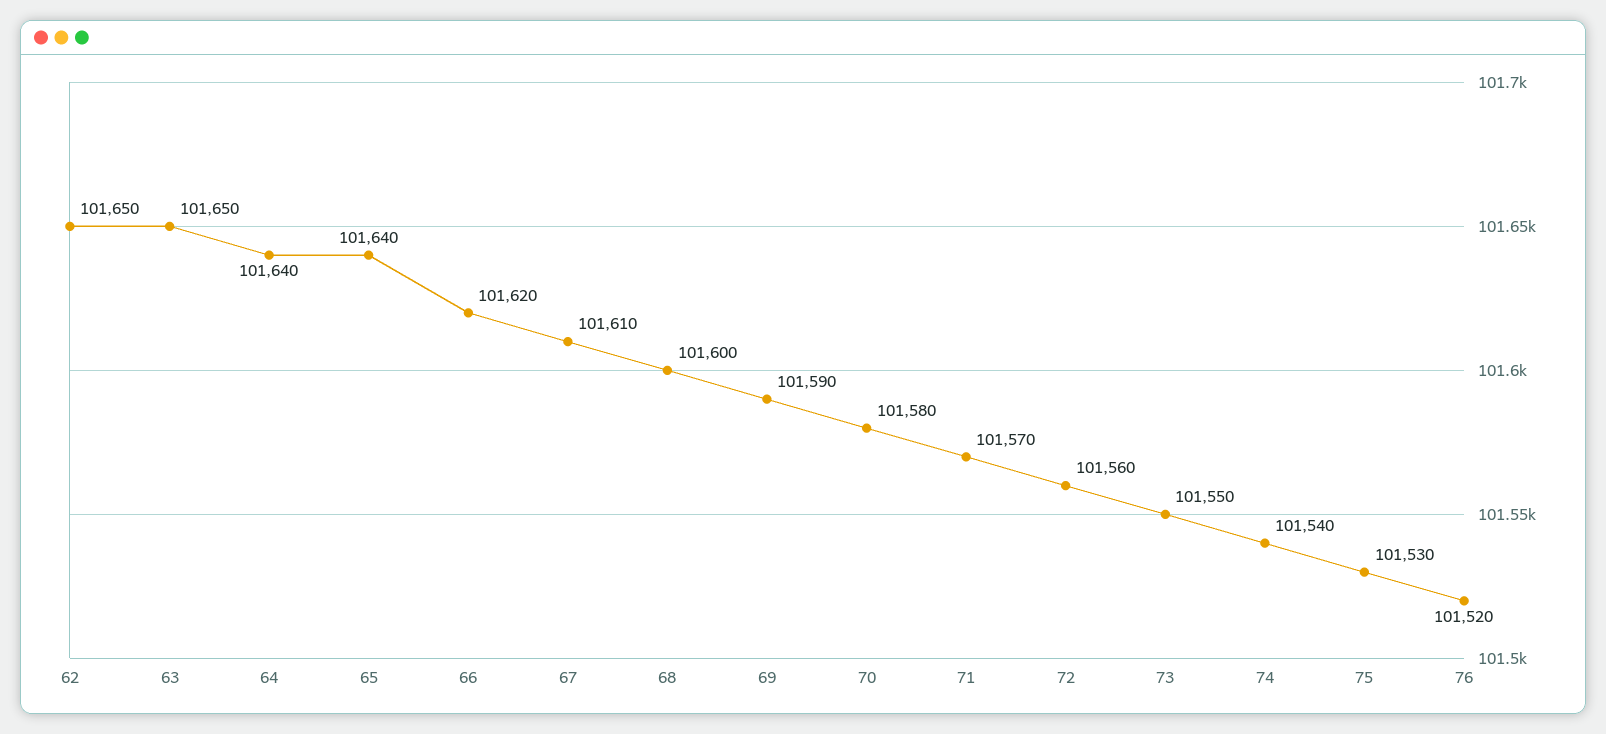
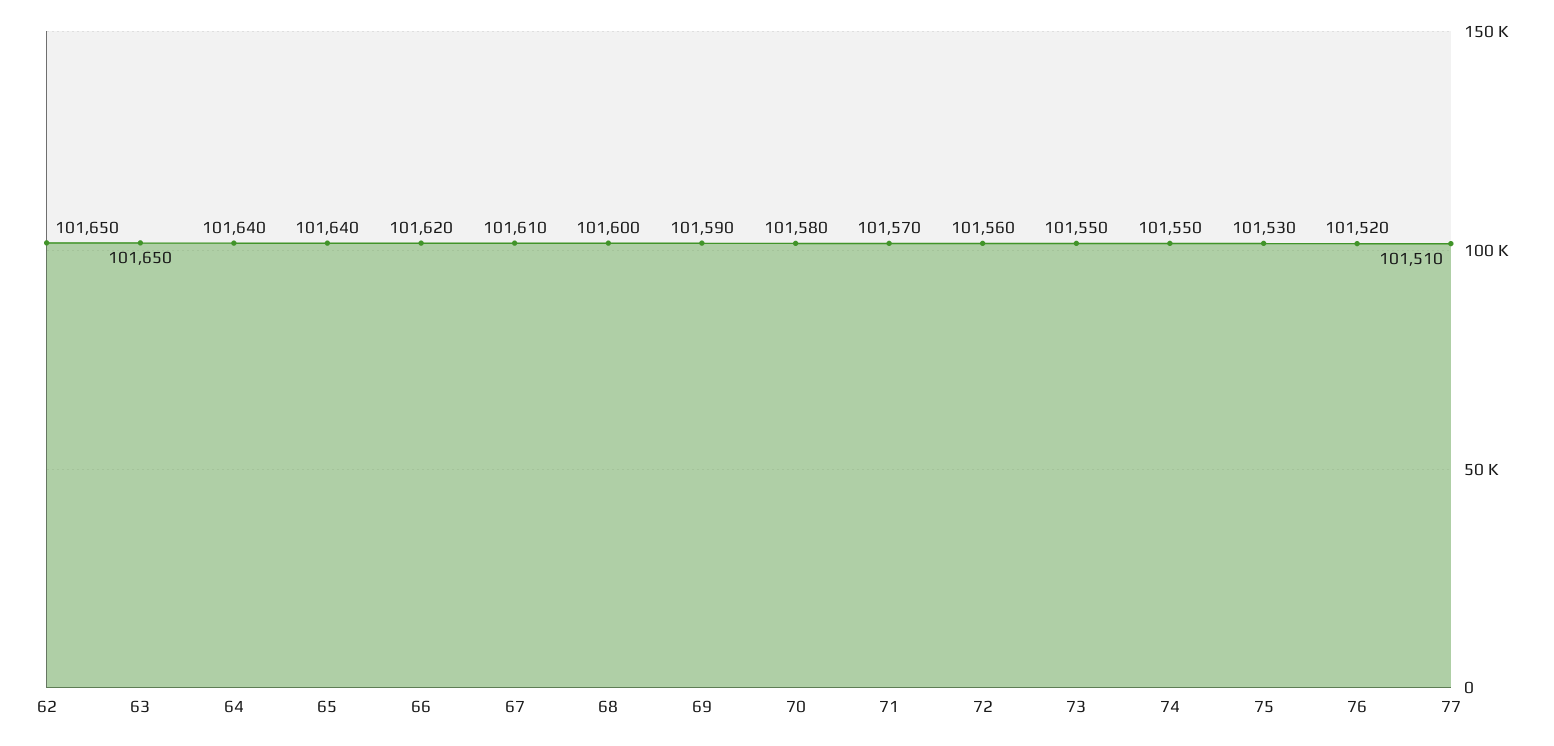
74: 101540 -> 101550
77: none -> 101510

